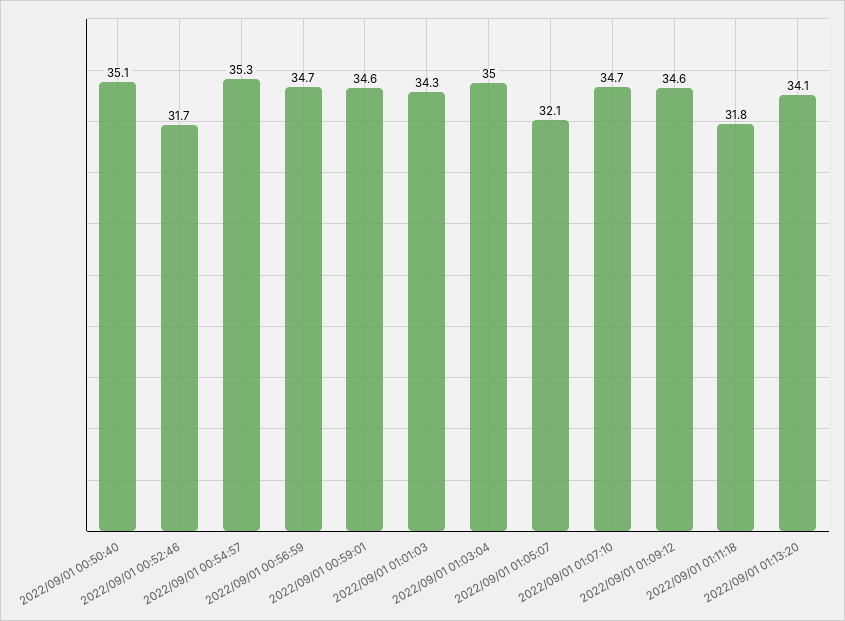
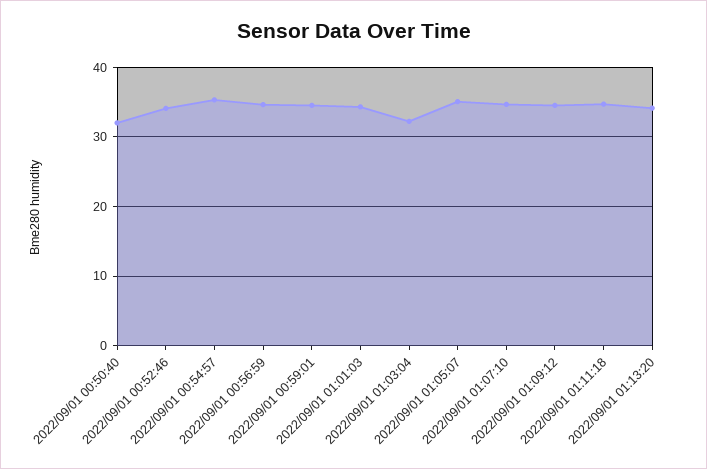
2022/09/01 00:50:40: 35.1 -> 32
2022/09/01 00:52:46: 31.7 -> 34
2022/09/01 01:03:04: 35 -> 32
2022/09/01 01:05:07: 32.1 -> 35
2022/09/01 01:11:18: 31.8 -> 35

